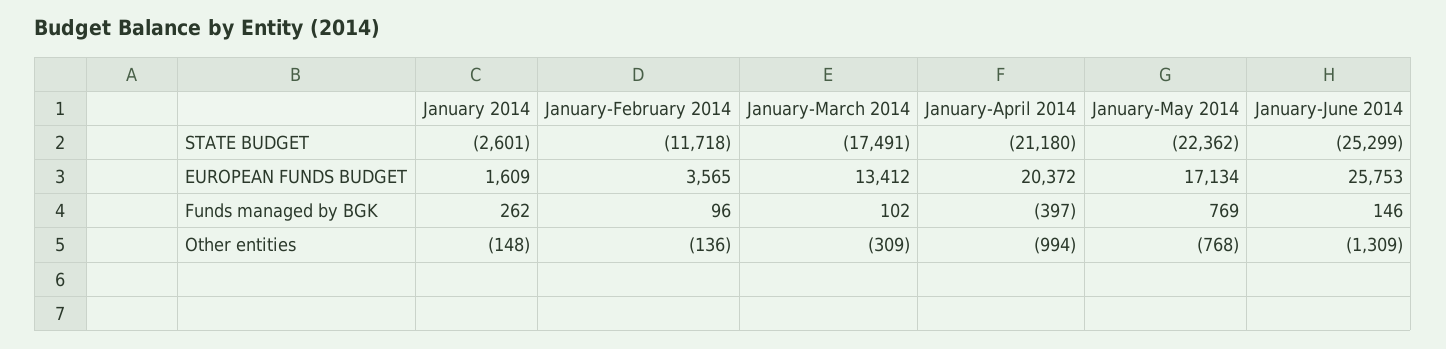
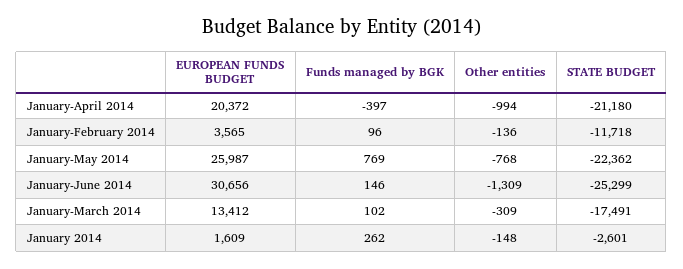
January-May 2014, EUROPEAN FUNDS BUDGET: 17134 -> 25987
January-June 2014, EUROPEAN FUNDS BUDGET: 25753 -> 30656

